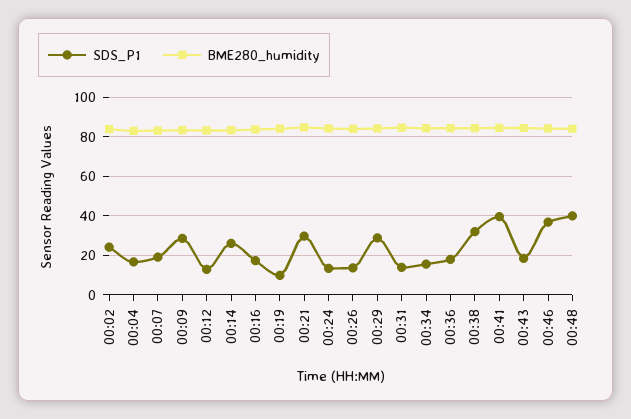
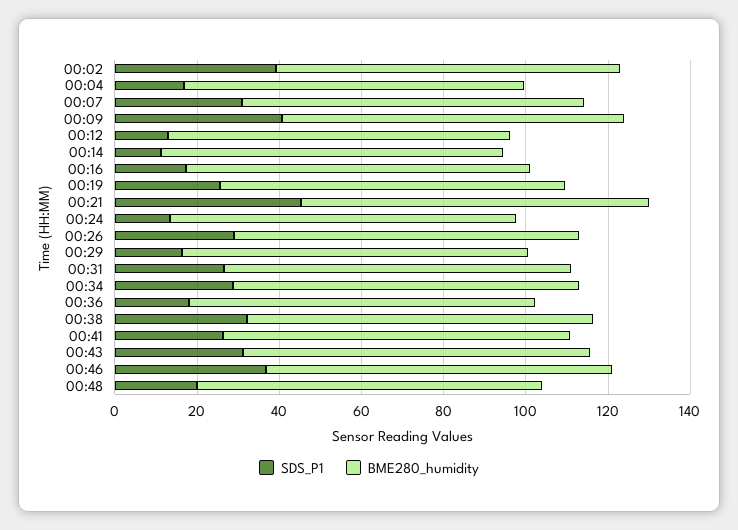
SDS_P1, 00:02: 25 -> 40
SDS_P1, 00:07: 20 -> 30
SDS_P1, 00:09: 30 -> 40
SDS_P1, 00:14: 25 -> 10
SDS_P1, 00:19: 10 -> 25
SDS_P1, 00:21: 30 -> 45
SDS_P1, 00:26: 15 -> 30
SDS_P1, 00:29: 30 -> 15
SDS_P1, 00:31: 15 -> 25
SDS_P1, 00:34: 15 -> 30
SDS_P1, 00:41: 40 -> 25
SDS_P1, 00:43: 20 -> 30
SDS_P1, 00:48: 40 -> 20

